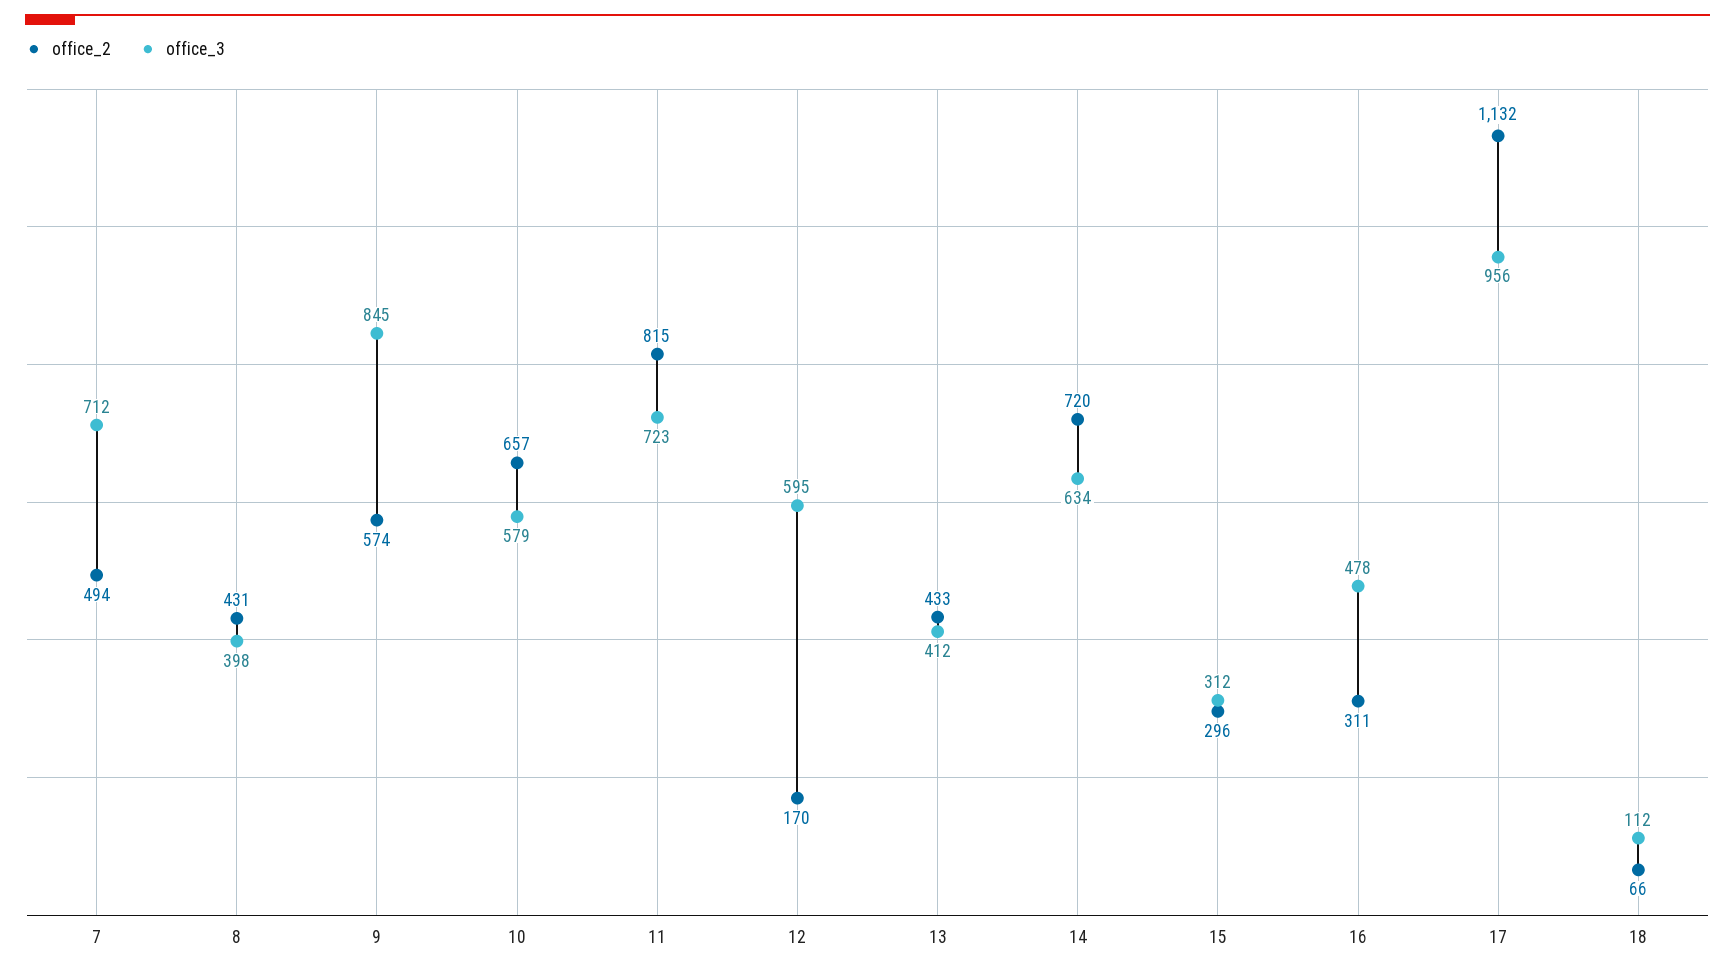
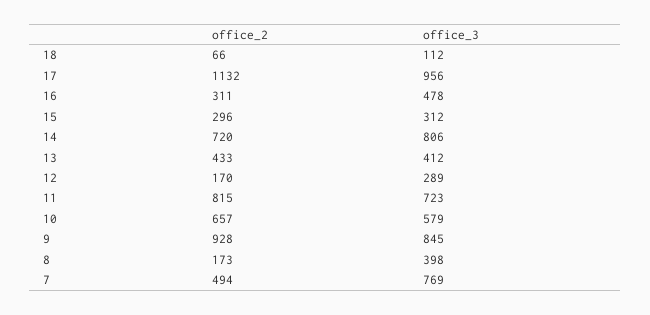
office_3, 7: 712 -> 769
office_2, 8: 431 -> 173
office_2, 9: 574 -> 928
office_3, 12: 595 -> 289
office_3, 14: 634 -> 806

